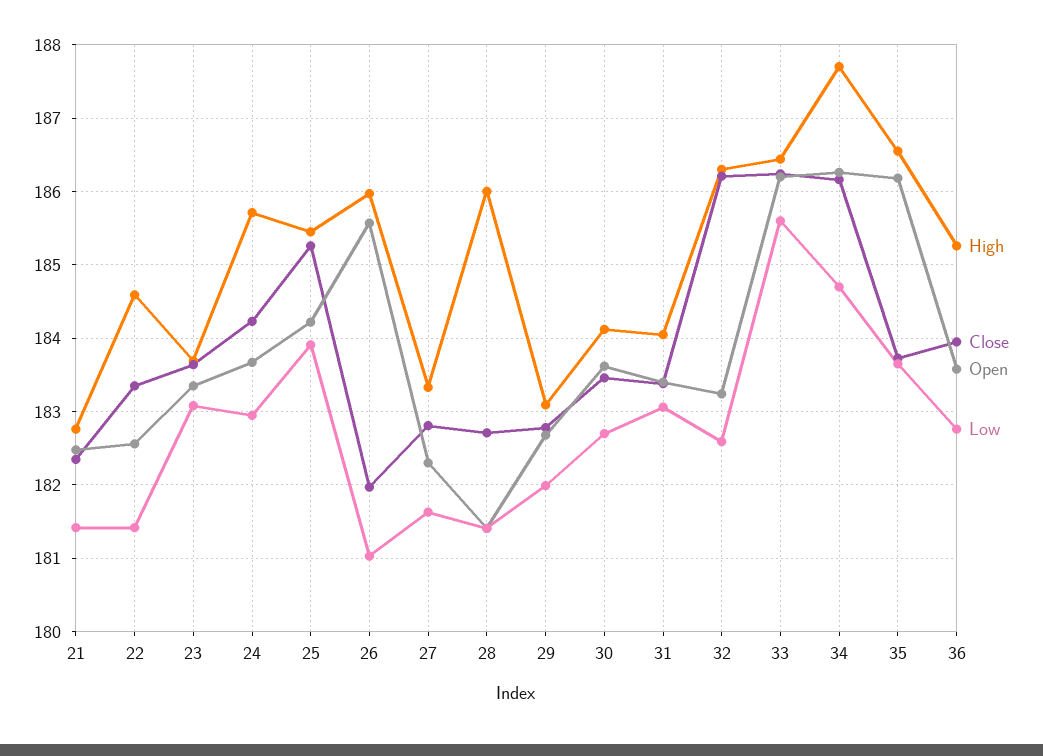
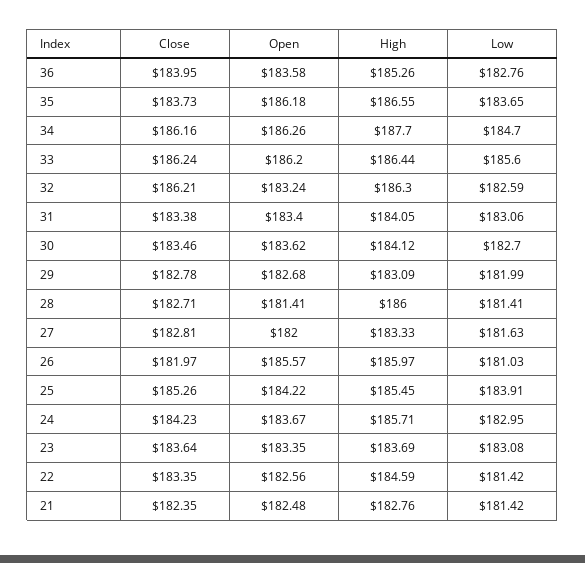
Open, 27: 182.3 -> 182

